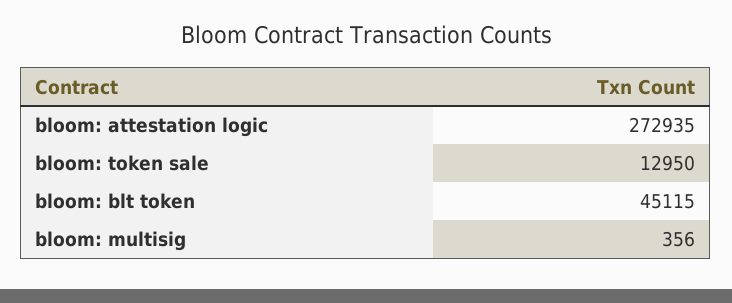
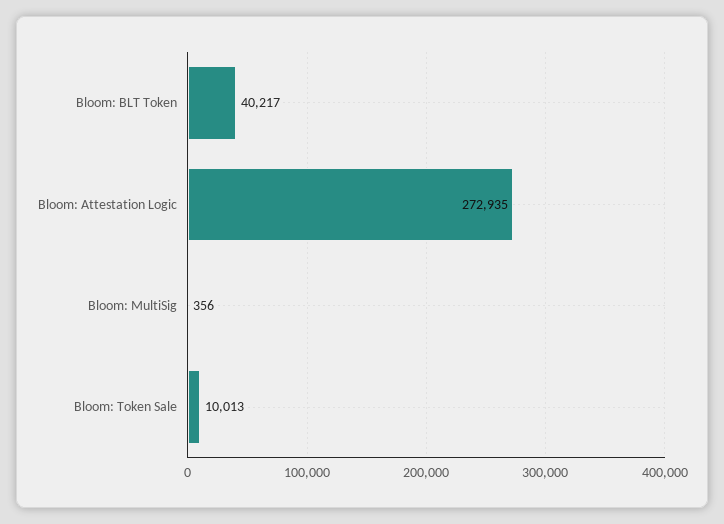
bloom: token sale: 12950 -> 10013
bloom: blt token: 45115 -> 40217

